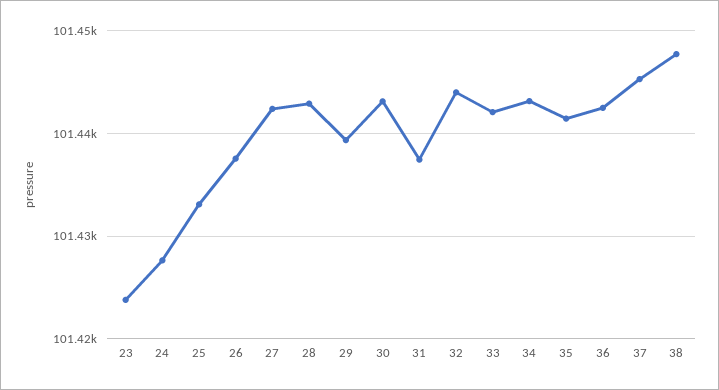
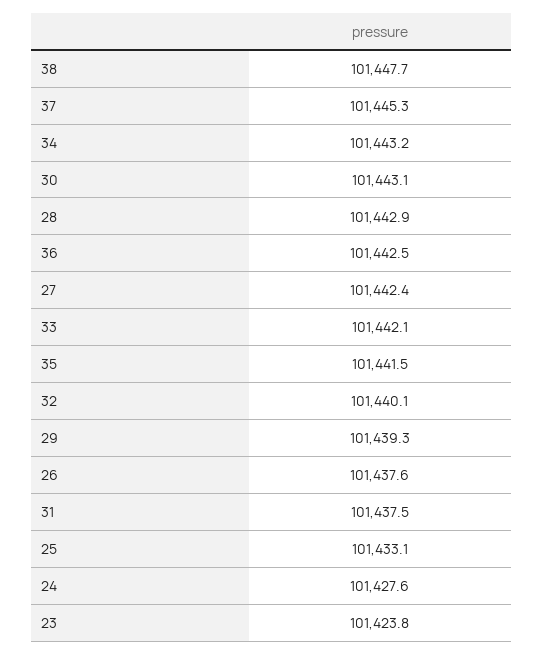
32: 101444 -> 101440.1

